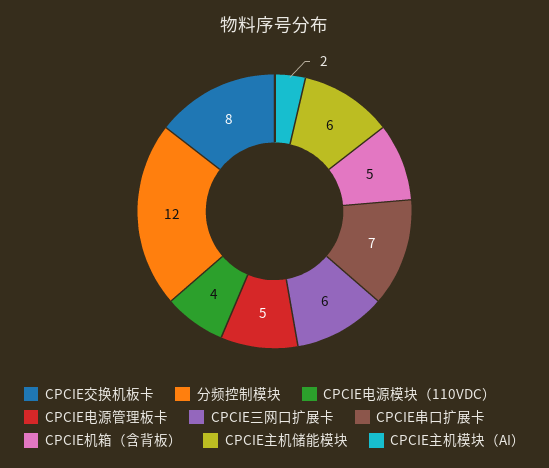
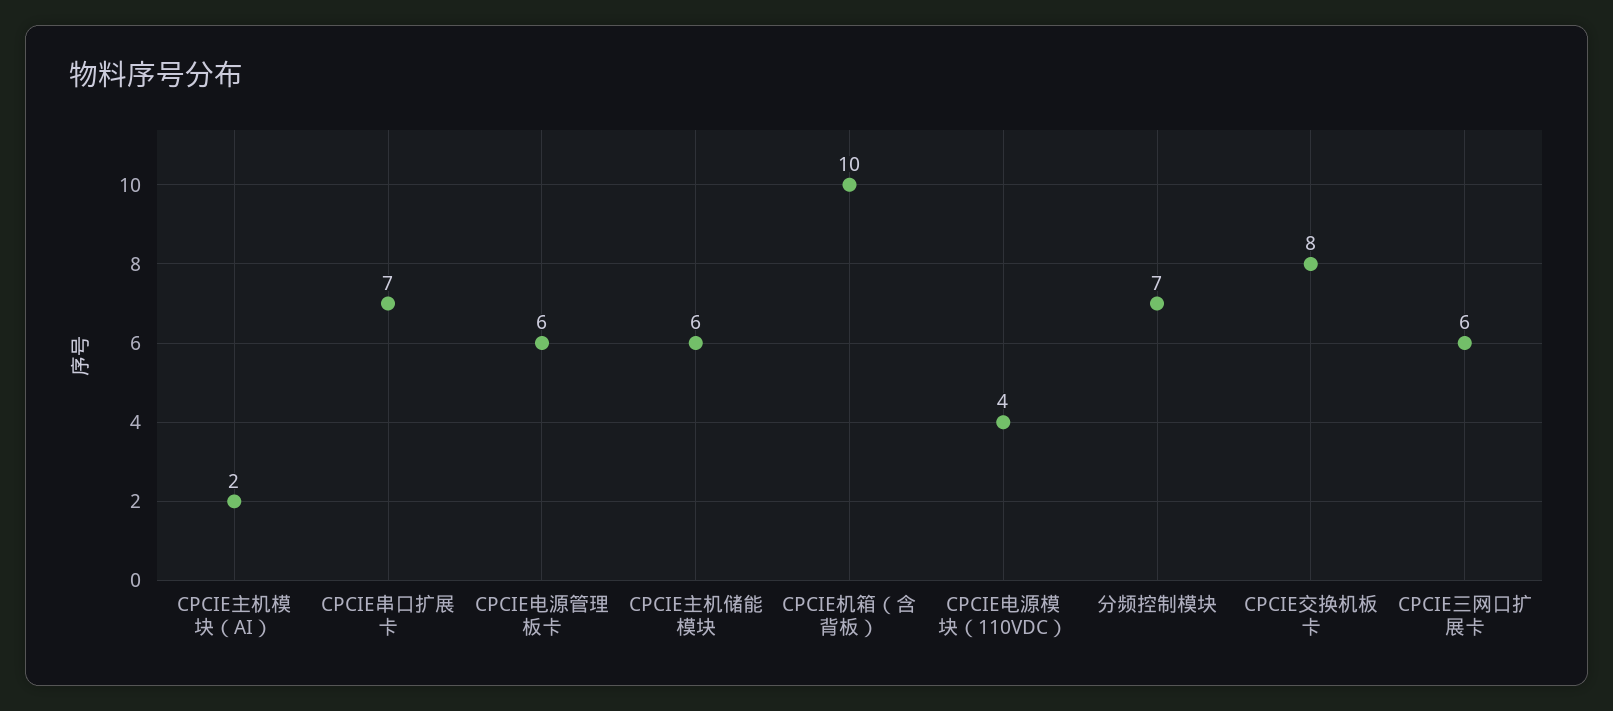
分频控制模块: 12 -> 7
CPCIE电源管理板卡: 5 -> 6
CPCIE机箱（含背板）: 5 -> 10

